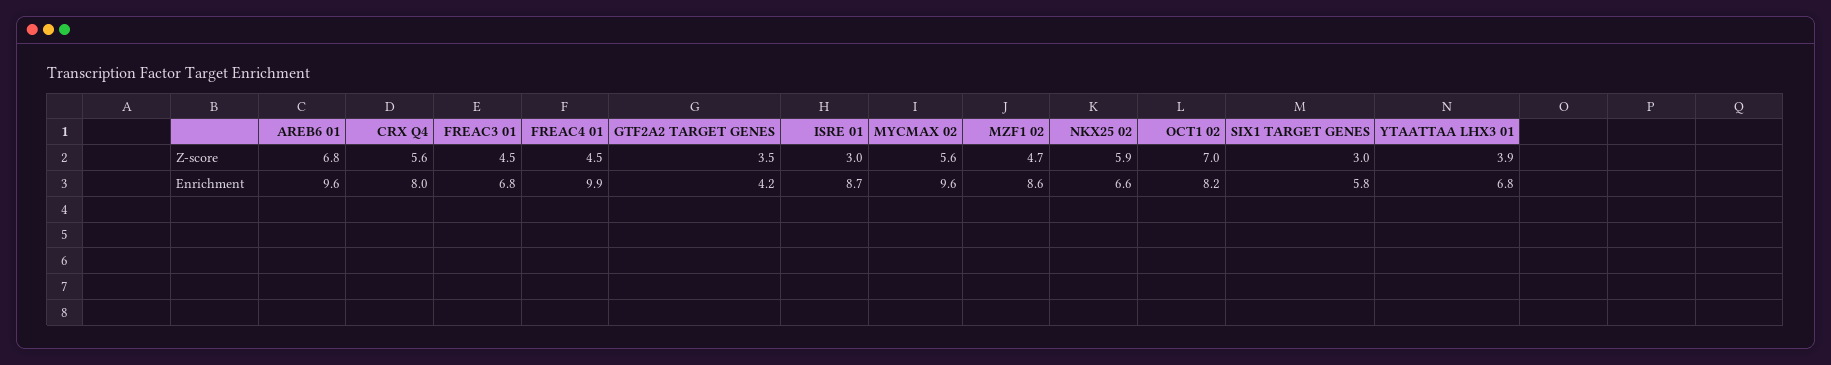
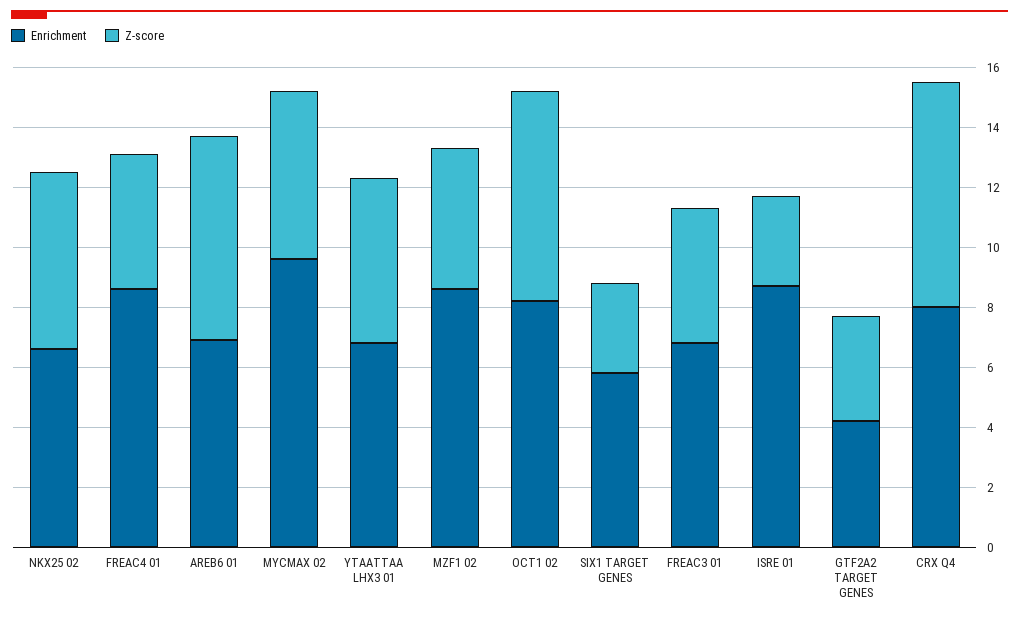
Z-score, CRX Q4: 5.6 -> 7.5
Z-score, YTAATTAA LHX3 01: 3.9 -> 5.5
Enrichment, AREB6 01: 9.6 -> 7
Enrichment, FREAC4 01: 9.9 -> 8.5

